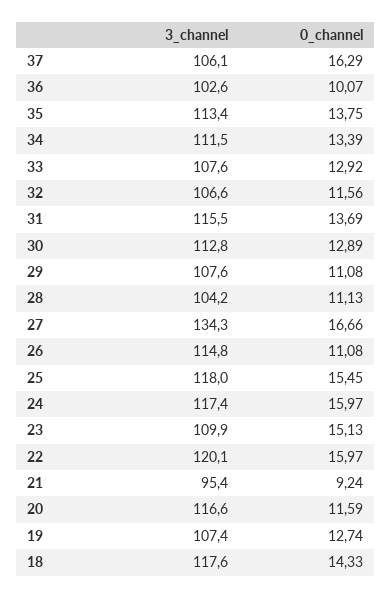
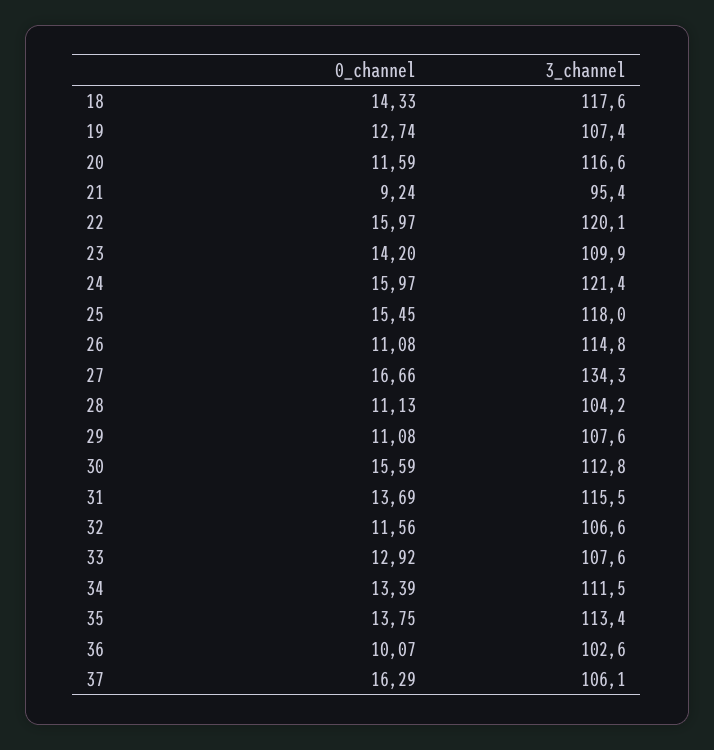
0_channel, 30: 12.89 -> 15.59
3_channel, 24: 117.4 -> 121.4
0_channel, 23: 15.13 -> 14.2

